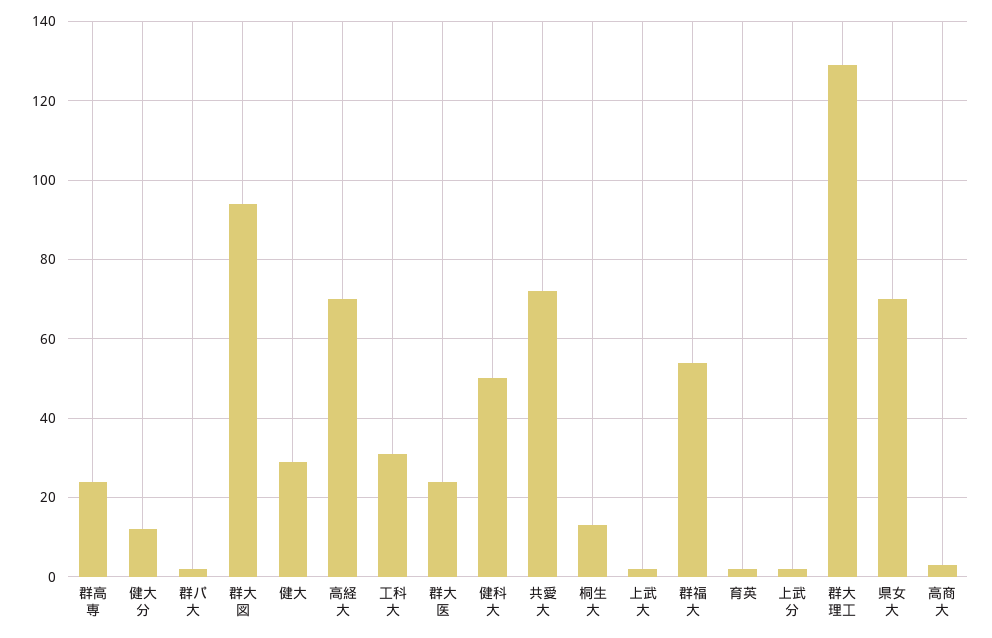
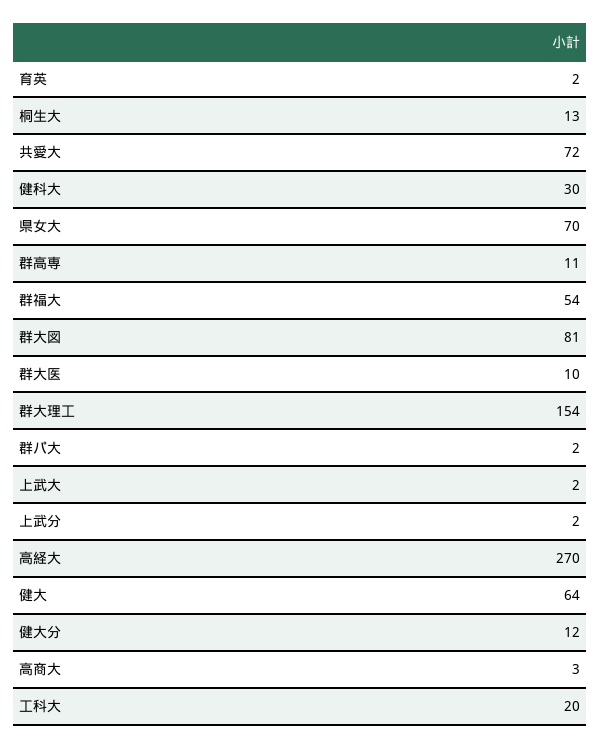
群高専: 25 -> 11
群大図: 95 -> 81
健大: 30 -> 64
高経大: 70 -> 270
工科大: 30 -> 20
群大医: 25 -> 10
健科大: 50 -> 30
群大理工: 130 -> 154

